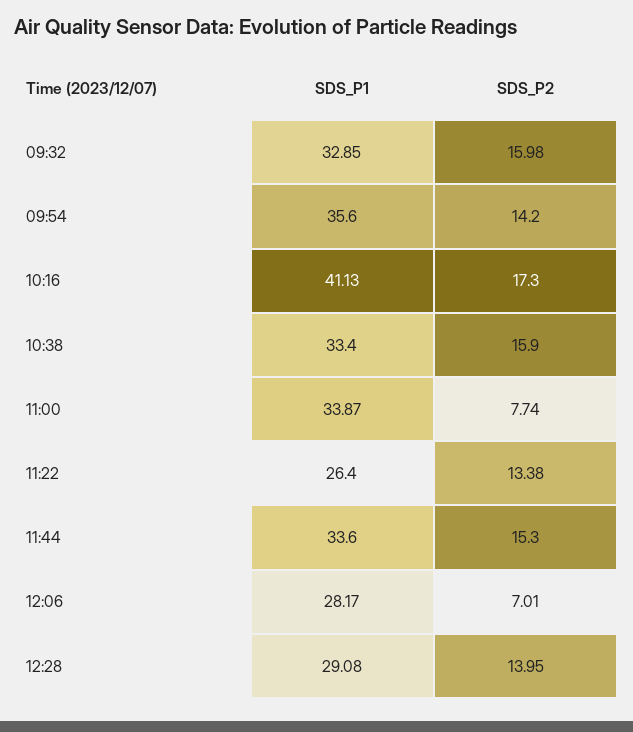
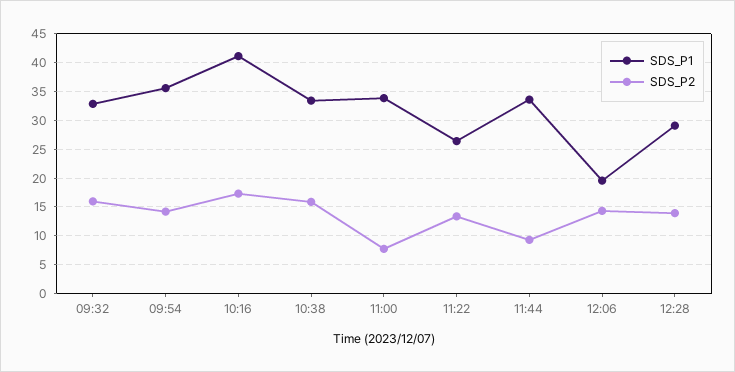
SDS_P2, 11:44: 15.3 -> 10
SDS_P1, 12:06: 28.17 -> 20
SDS_P2, 12:06: 7.01 -> 15

